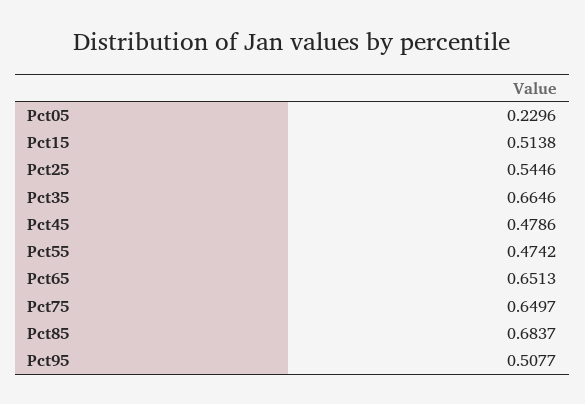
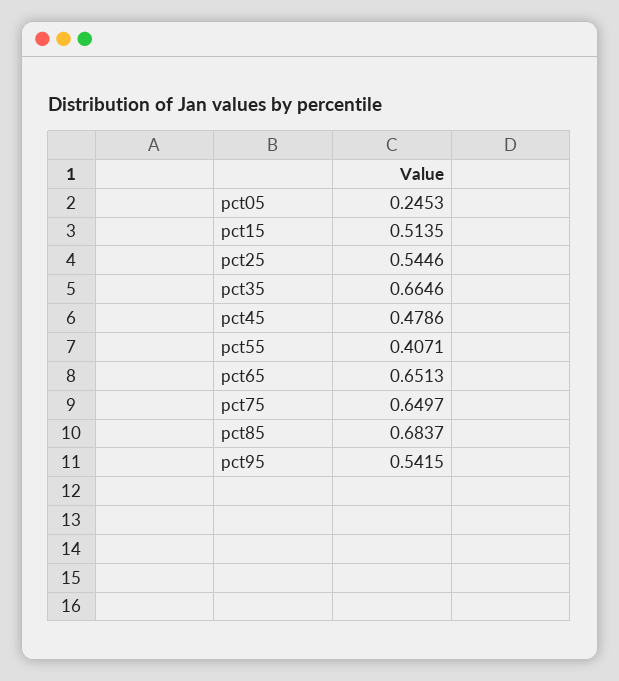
Pct05: 0.2296 -> 0.2453
Pct15: 0.5138 -> 0.5135
Pct55: 0.4742 -> 0.4071
Pct95: 0.5077 -> 0.5415

